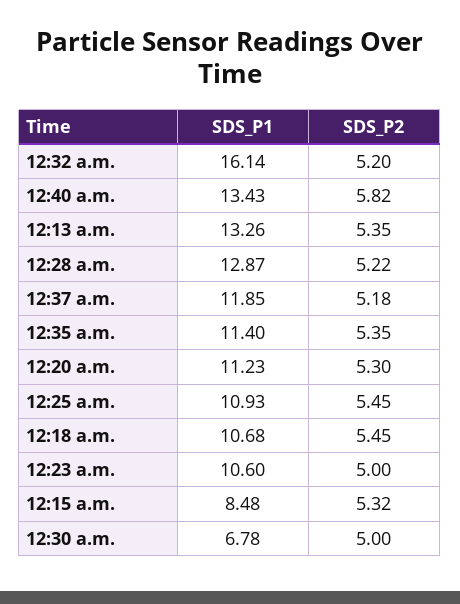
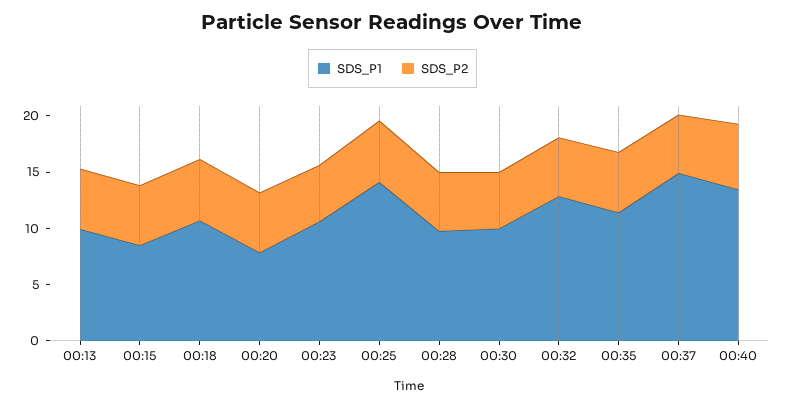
SDS_P1, 12:32 a.m.: 16.14 -> 13
SDS_P1, 12:13 a.m.: 13.26 -> 10
SDS_P1, 12:28 a.m.: 12.87 -> 10
SDS_P1, 12:37 a.m.: 11.85 -> 15
SDS_P1, 12:20 a.m.: 11.23 -> 8
SDS_P1, 12:25 a.m.: 10.93 -> 14
SDS_P1, 12:30 a.m.: 6.78 -> 10

